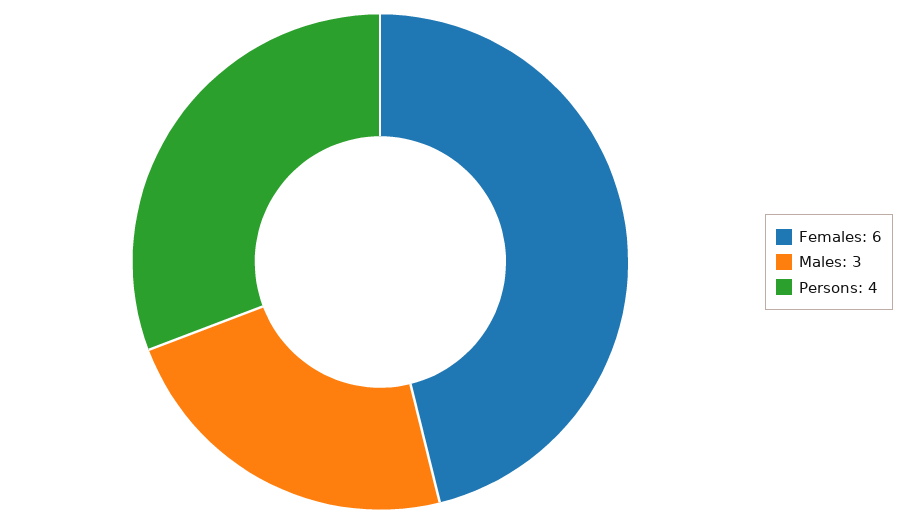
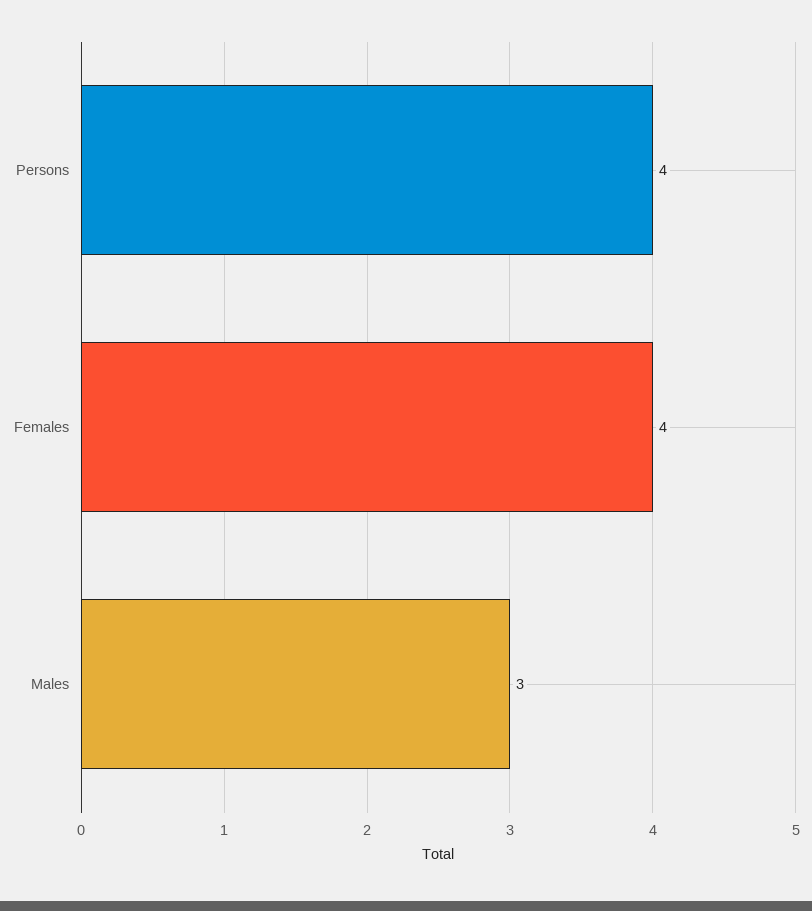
Females: 6 -> 4

